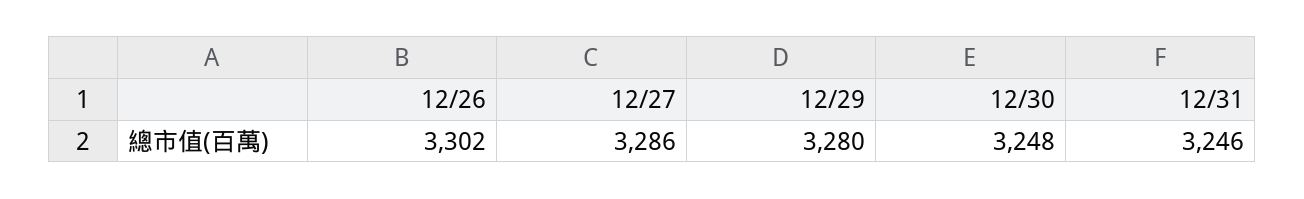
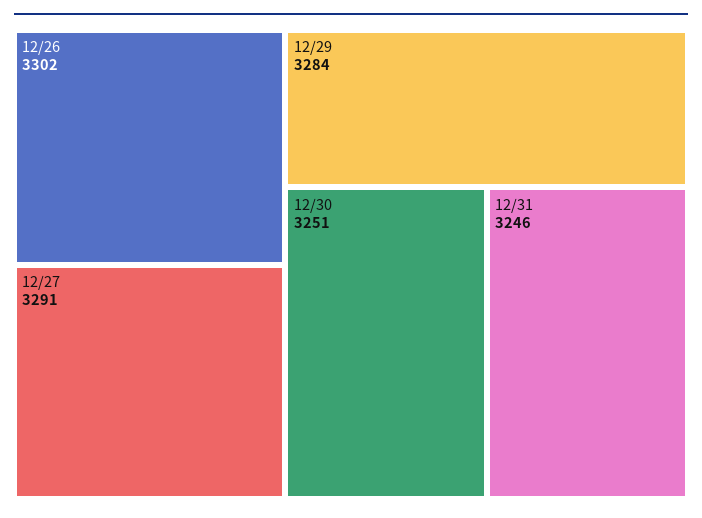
12/27: 3286 -> 3291
12/29: 3280 -> 3284
12/30: 3248 -> 3251

